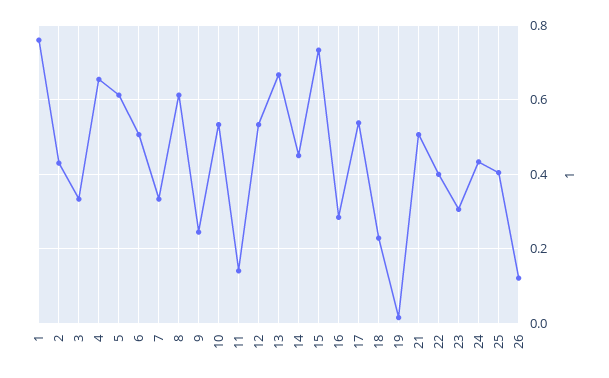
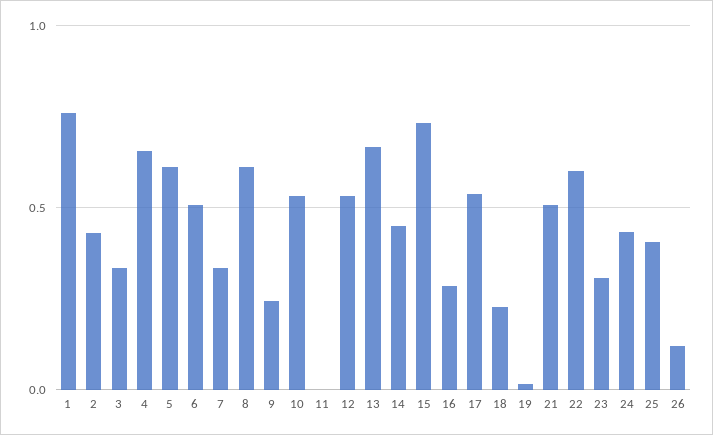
11: 0.14 -> 0
22: 0.4 -> 0.6

